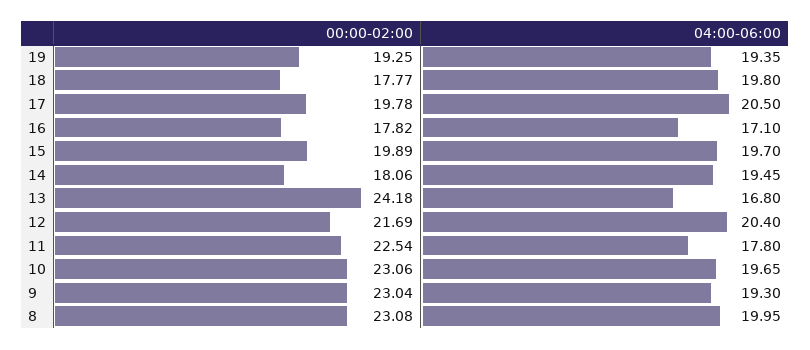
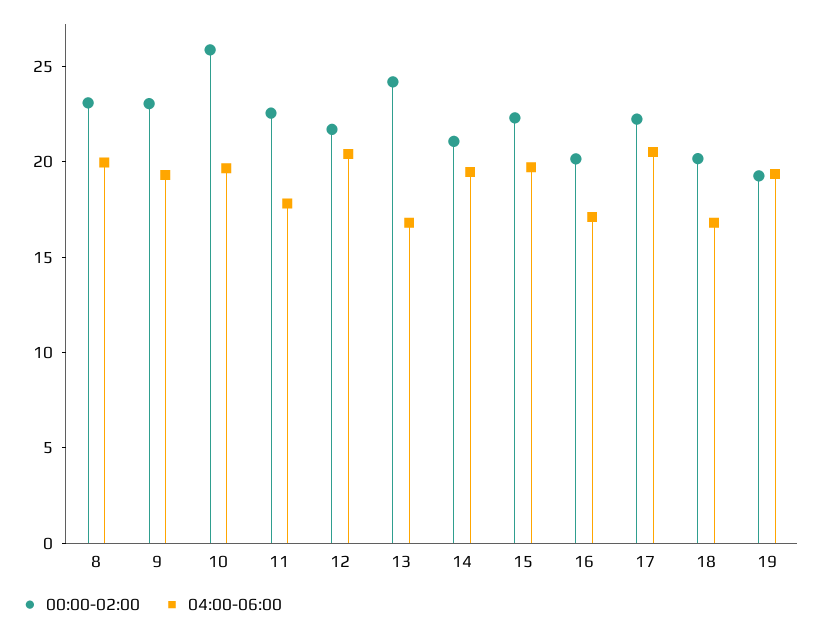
00:00-02:00, 18: 17.77 -> 20
04:00-06:00, 18: 19.8 -> 17
00:00-02:00, 17: 19.78 -> 22
00:00-02:00, 16: 17.82 -> 20
00:00-02:00, 15: 19.89 -> 22
00:00-02:00, 14: 18.06 -> 21
00:00-02:00, 10: 23.06 -> 26

